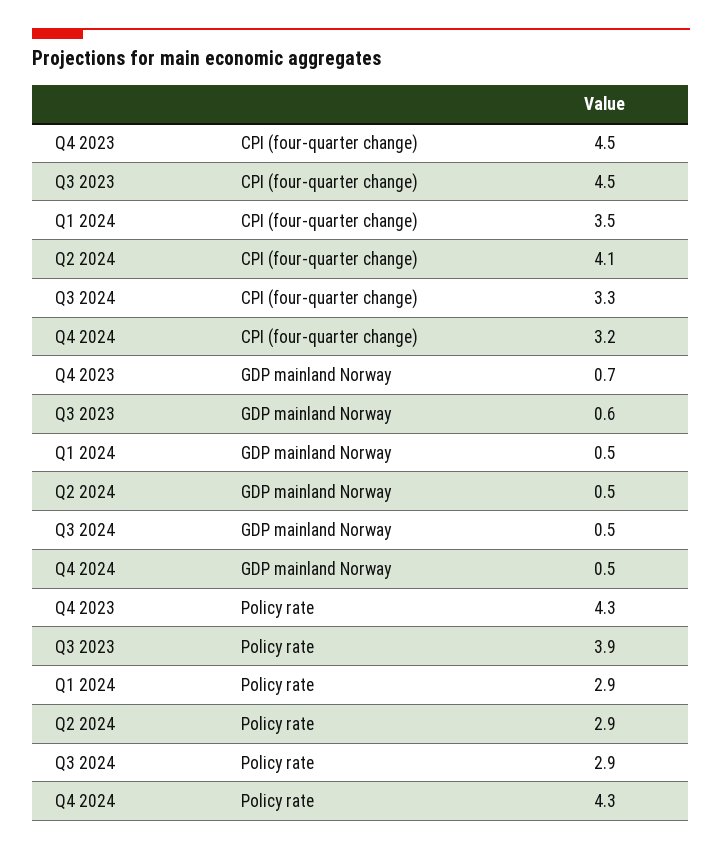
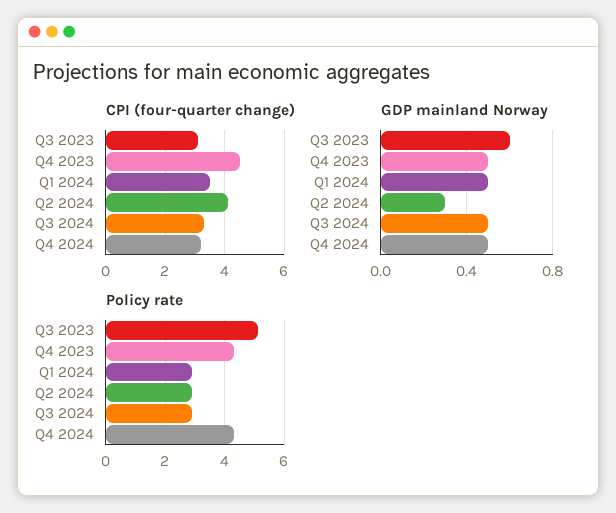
CPI (four-quarter change), Q3 2023: 4.5 -> 3
GDP mainland Norway, Q4 2023: 0.7 -> 0.5
GDP mainland Norway, Q2 2024: 0.5 -> 0.3
Policy rate, Q3 2023: 3.9 -> 5

